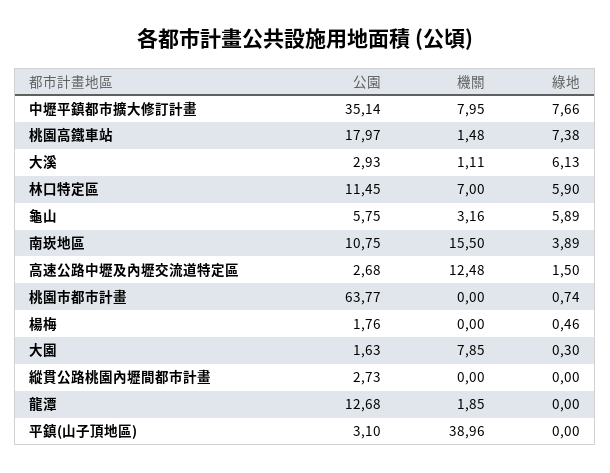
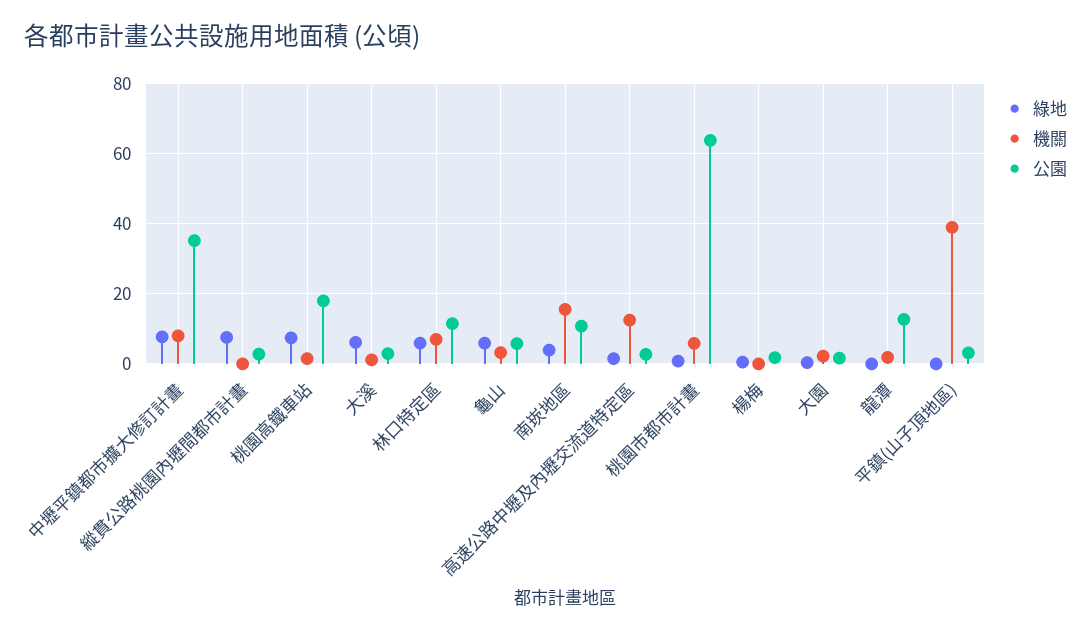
機關, 桃園市都市計畫: 0 -> 6
機關, 大園: 7.85 -> 2
綠地, 縱貫公路桃園內壢間都市計畫: 0 -> 8

